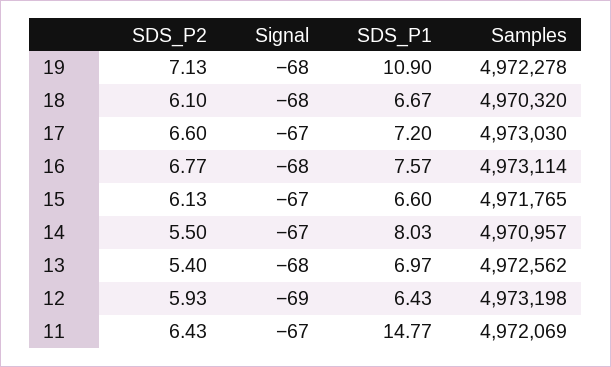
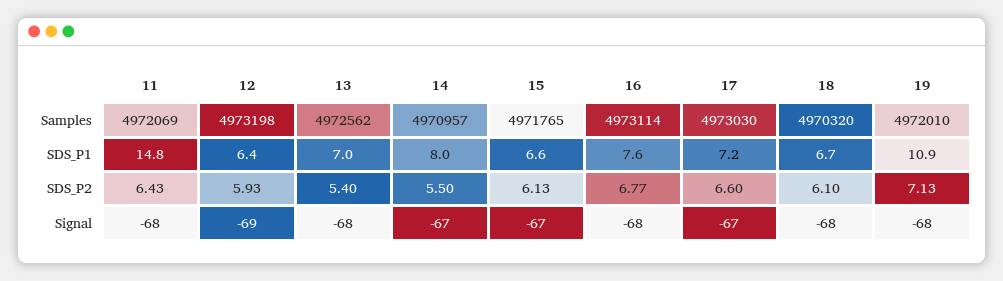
Samples, 19: 4972278 -> 4972010
Signal, 11: -67 -> -68

